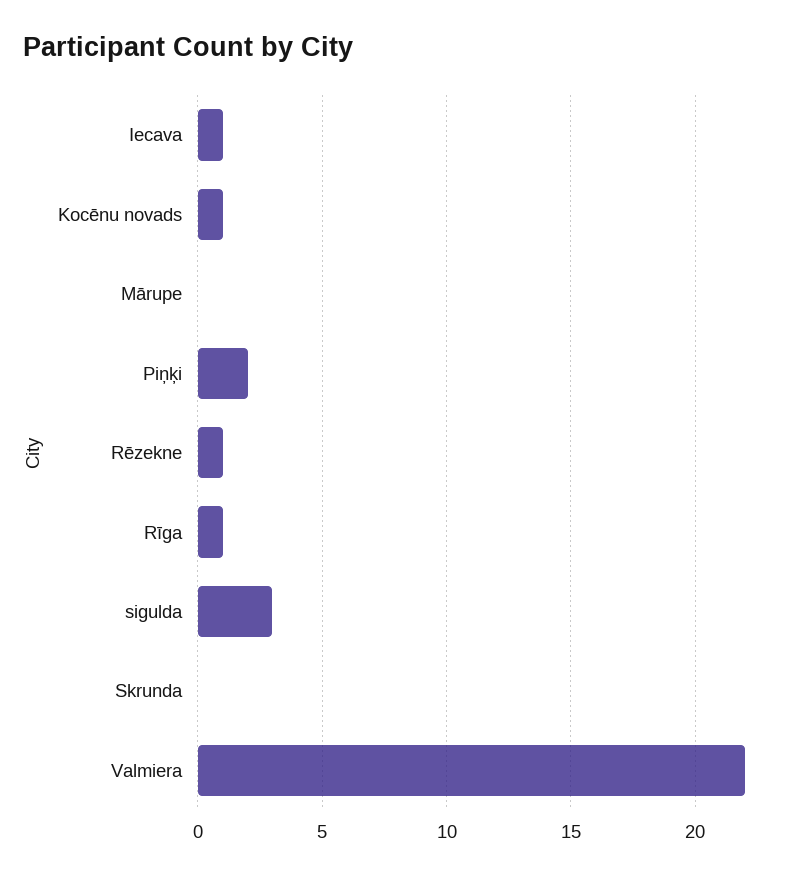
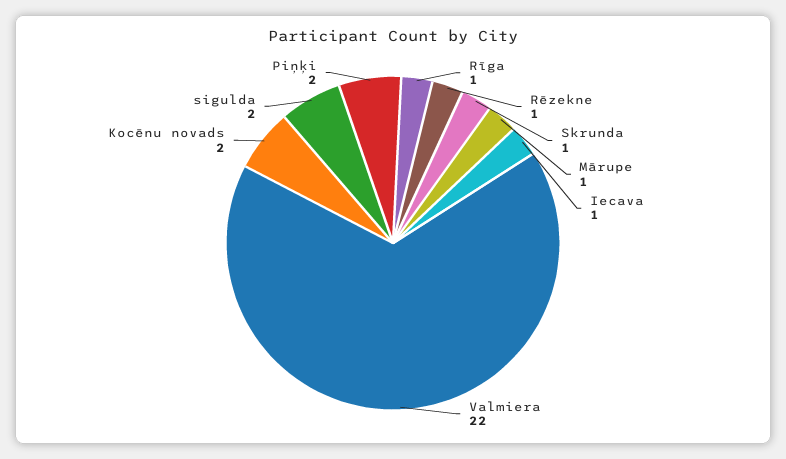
Kocēnu novads: 1 -> 2
Mārupe: 0 -> 1
sigulda: 3 -> 2
Skrunda: 0 -> 1

